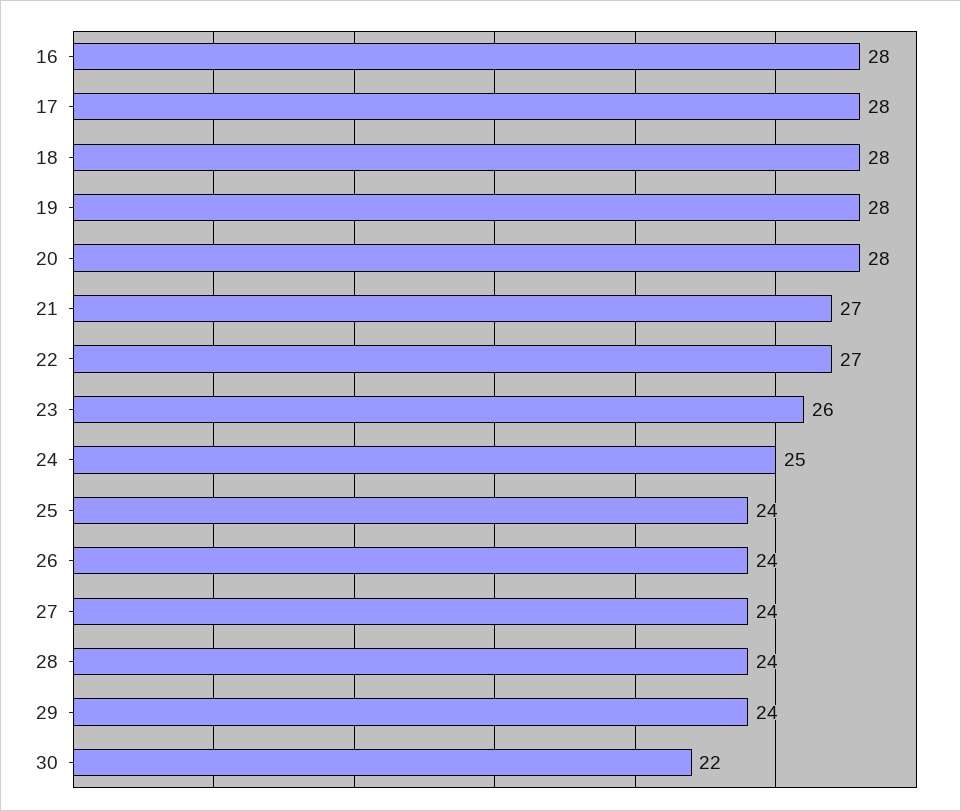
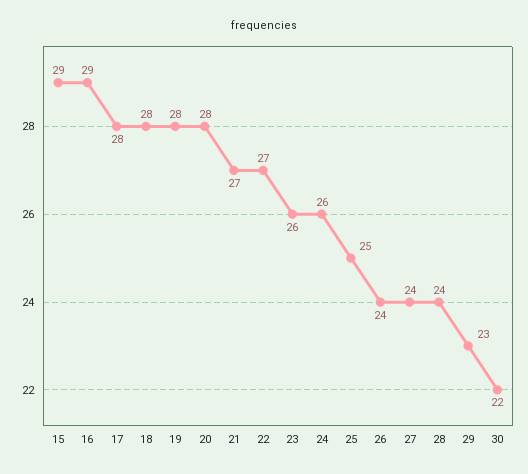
16: 28 -> 29
24: 25 -> 26
25: 24 -> 25
29: 24 -> 23
15: none -> 29

